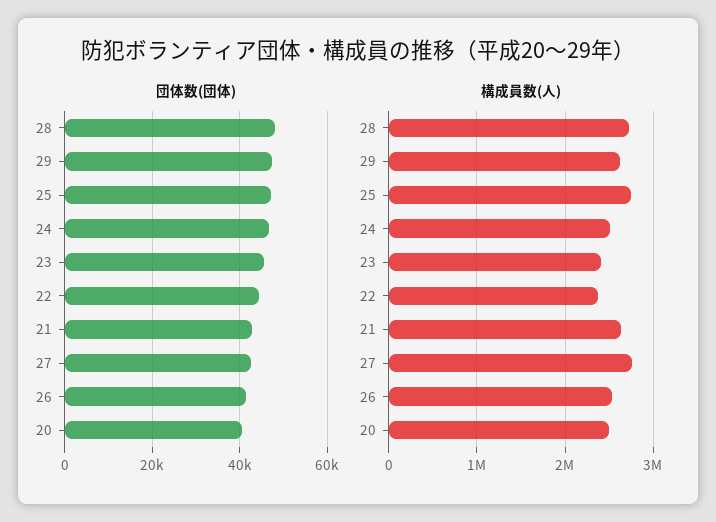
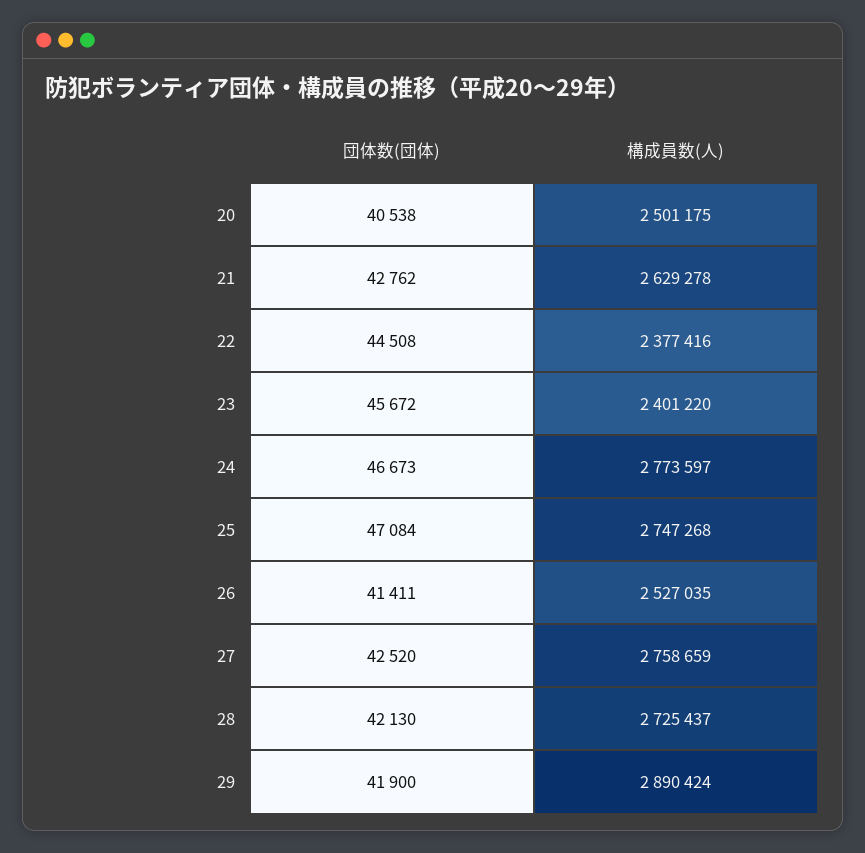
団体数(団体), 28: 48000 -> 42130
団体数(団体), 29: 48000 -> 41900
構成員数(人), 29: 2600000 -> 2890424
構成員数(人), 24: 2500000 -> 2773597

